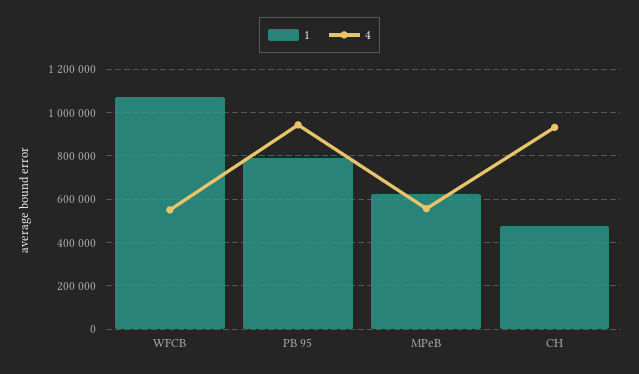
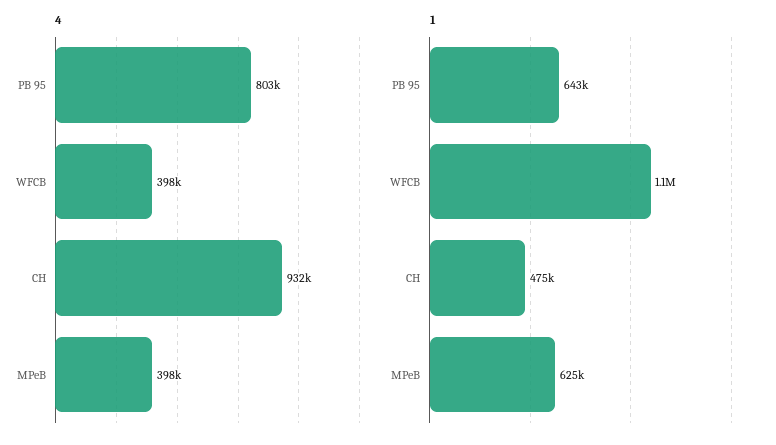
4, WFCB: 550000 -> 398000
1, PB 95: 800000 -> 643000
4, PB 95: 950000 -> 803000
4, MPeB: 550000 -> 398000

